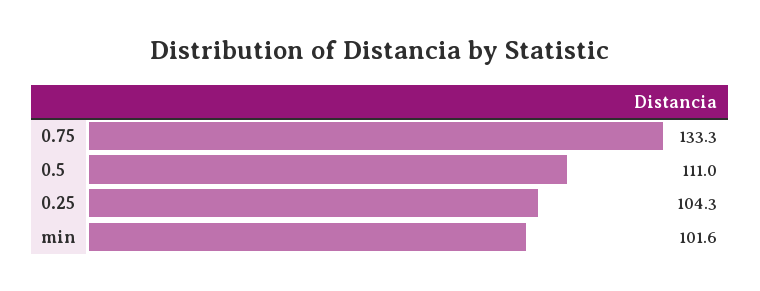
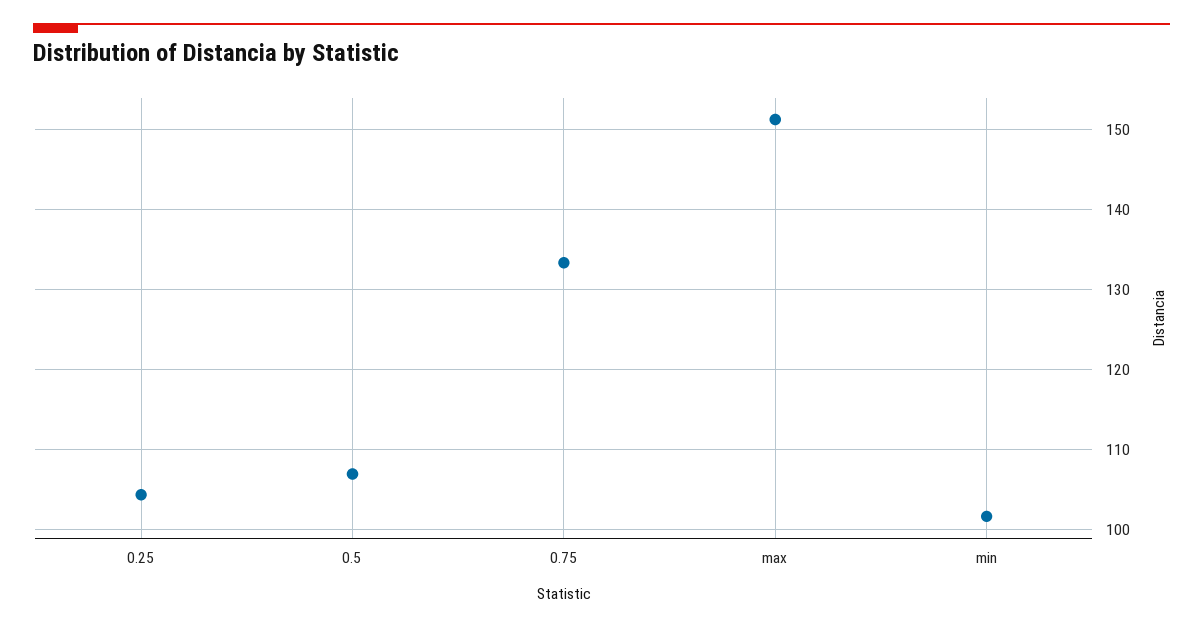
0.5: 111 -> 107
max: none -> 151

